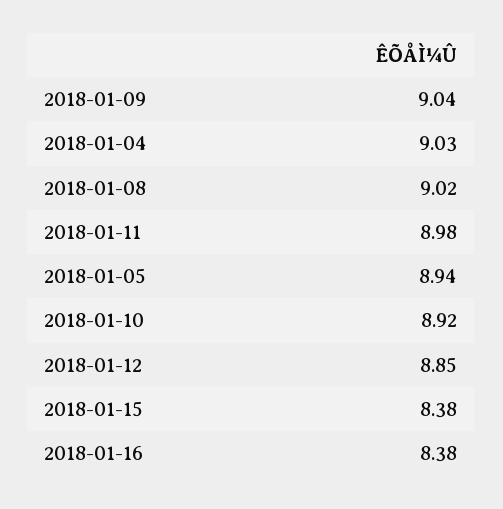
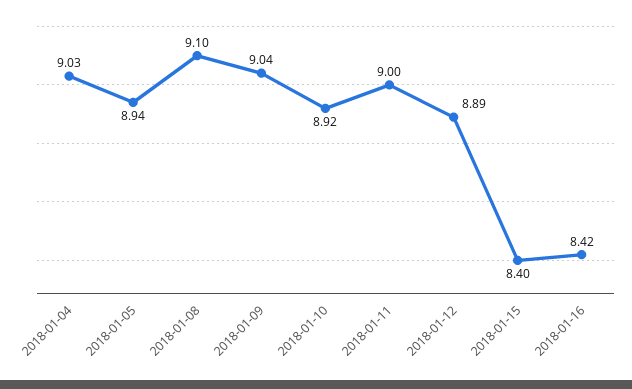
2018-01-08: 9.02 -> 9.1
2018-01-11: 8.98 -> 9
2018-01-12: 8.85 -> 8.89
2018-01-15: 8.38 -> 8.4
2018-01-16: 8.38 -> 8.42

